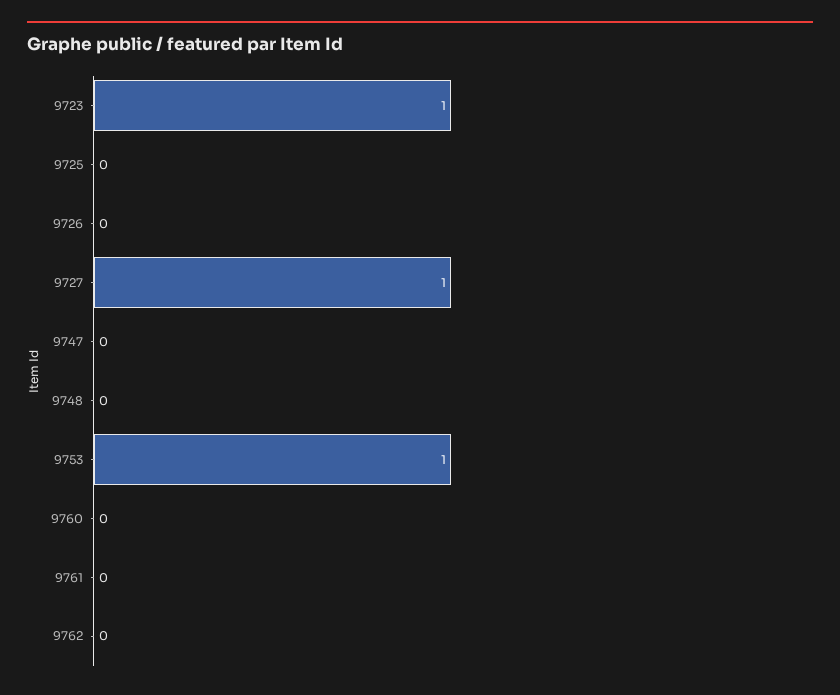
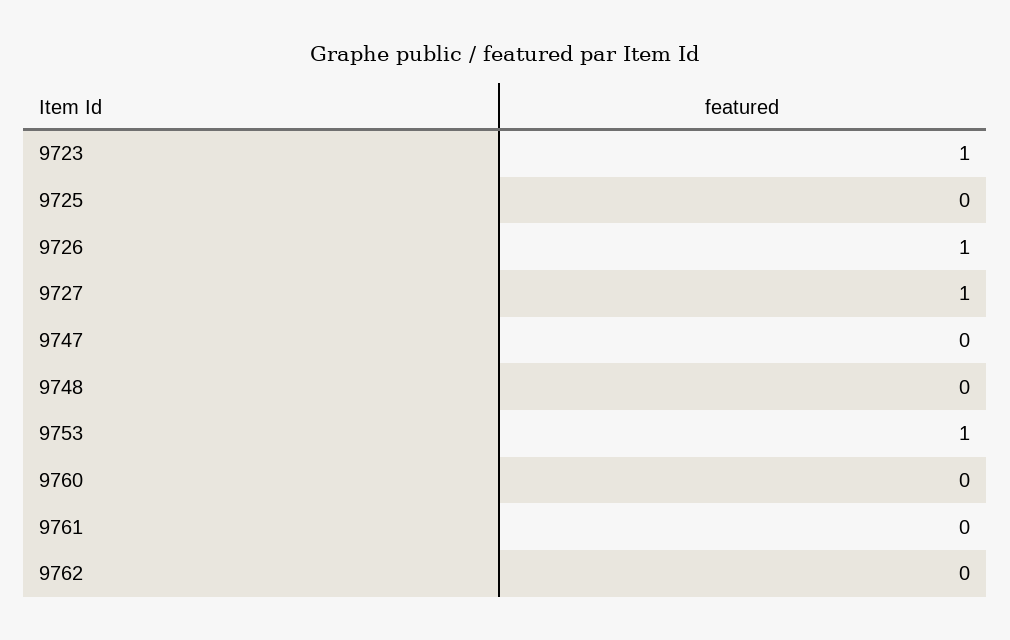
9726: 0 -> 1

